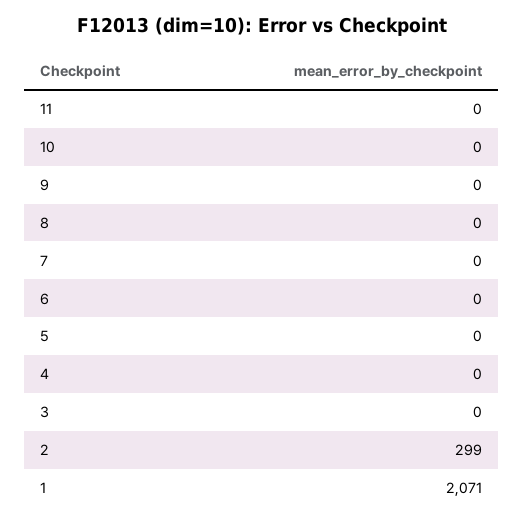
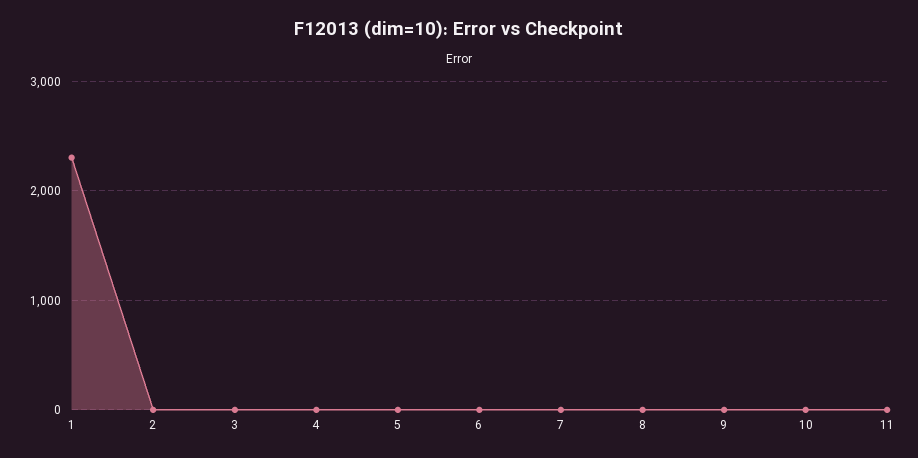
2: 299 -> 0
1: 2071 -> 2300

